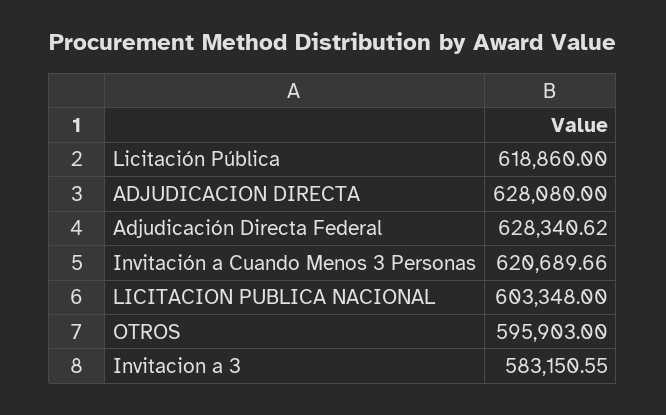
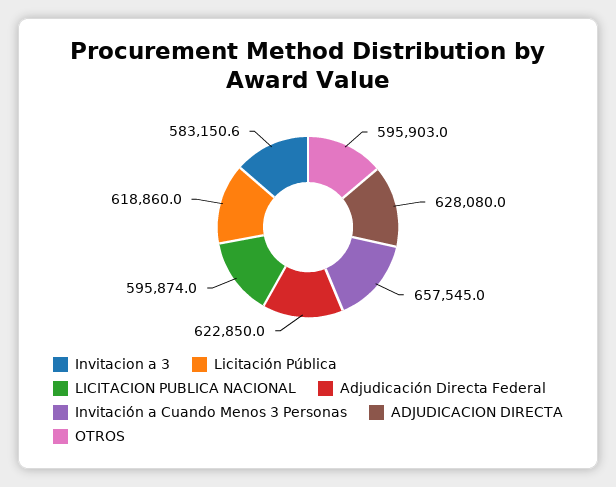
Adjudicación Directa Federal: 628340.62 -> 622850
Invitación a Cuando Menos 3 Personas: 620689.66 -> 657545
LICITACION PUBLICA NACIONAL: 603348 -> 595874

